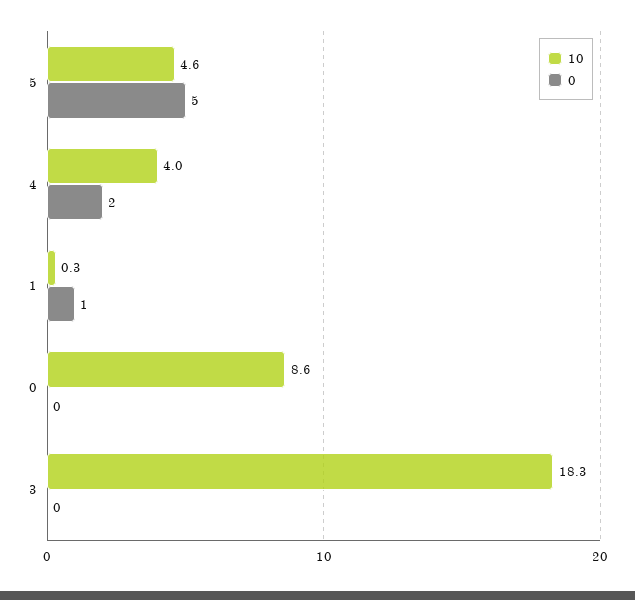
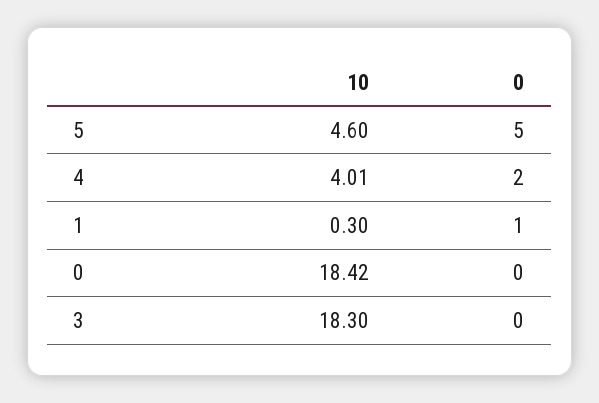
10, 0: 8.6 -> 18.42

